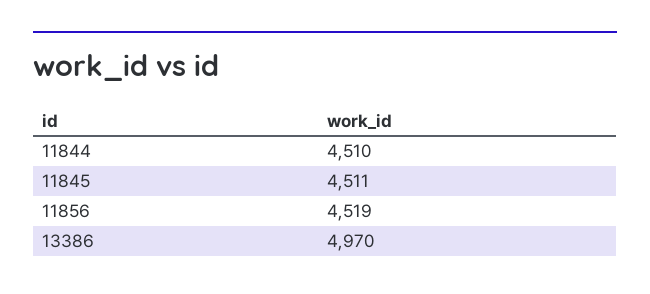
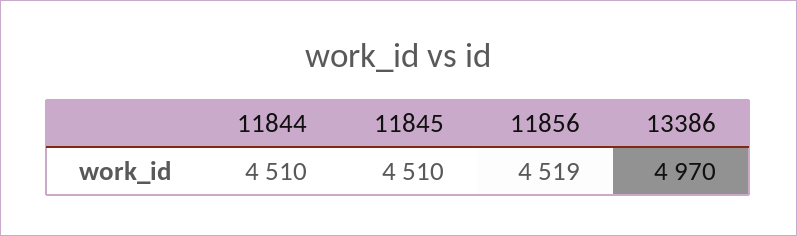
11845: 4511 -> 4510

